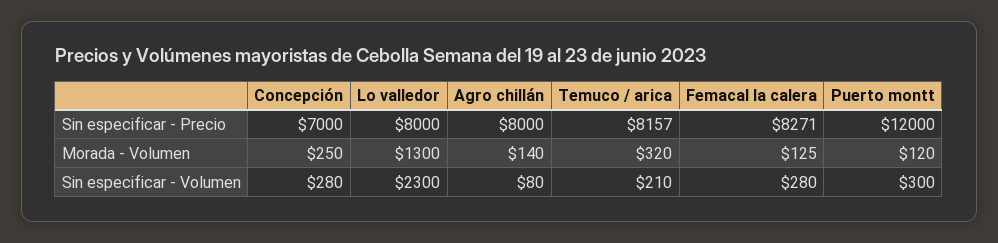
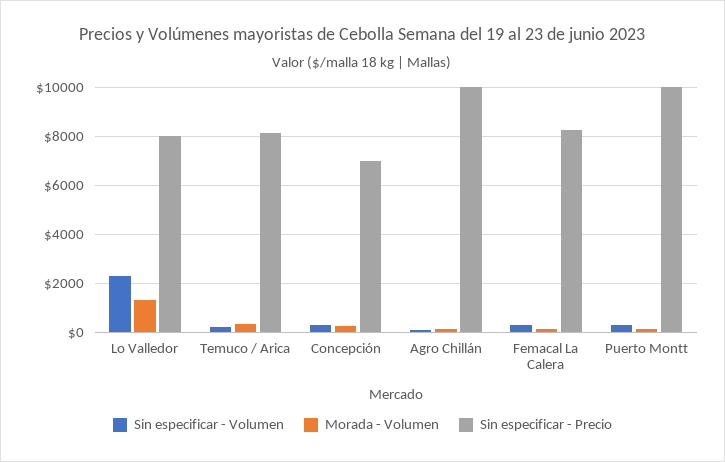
Sin especificar - Precio, Agro chillán: 8000 -> 10000
Sin especificar - Precio, Puerto montt: 12000 -> 10000

